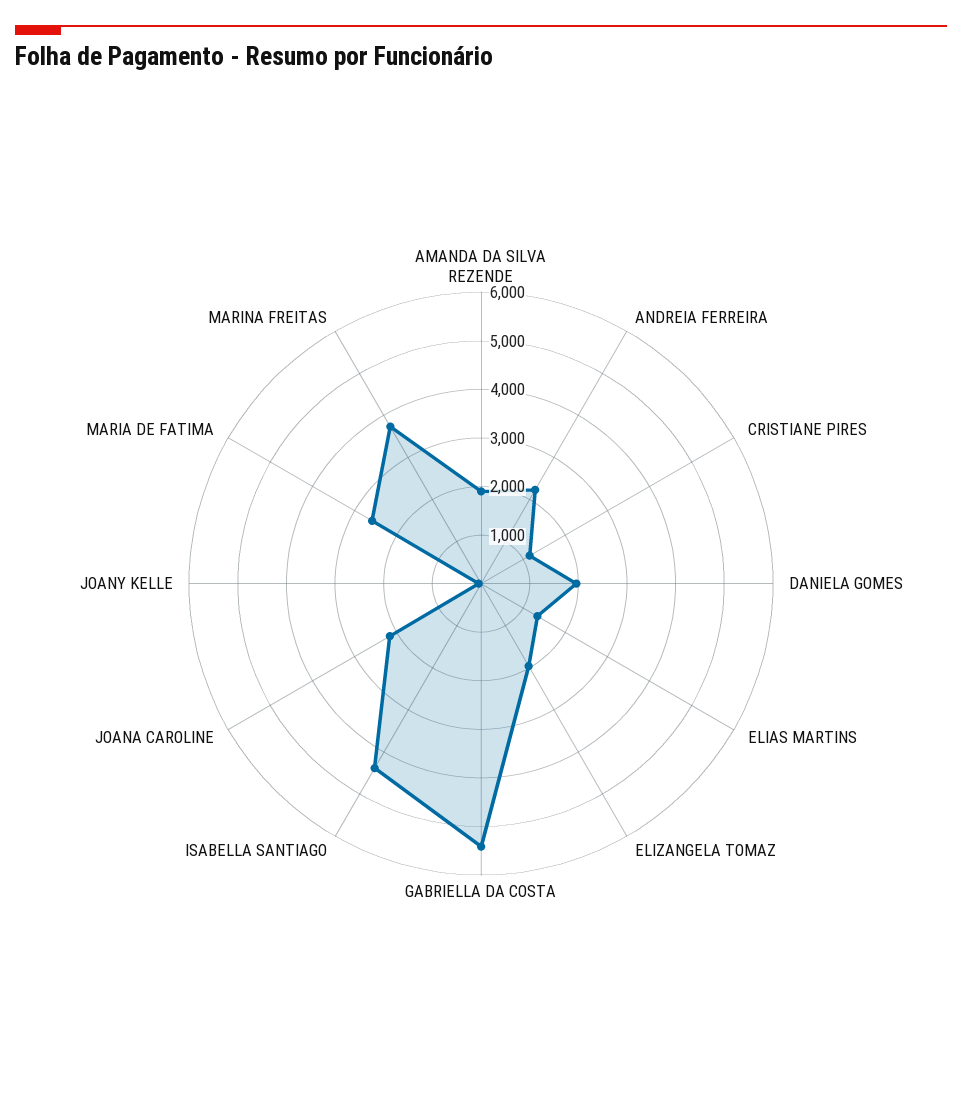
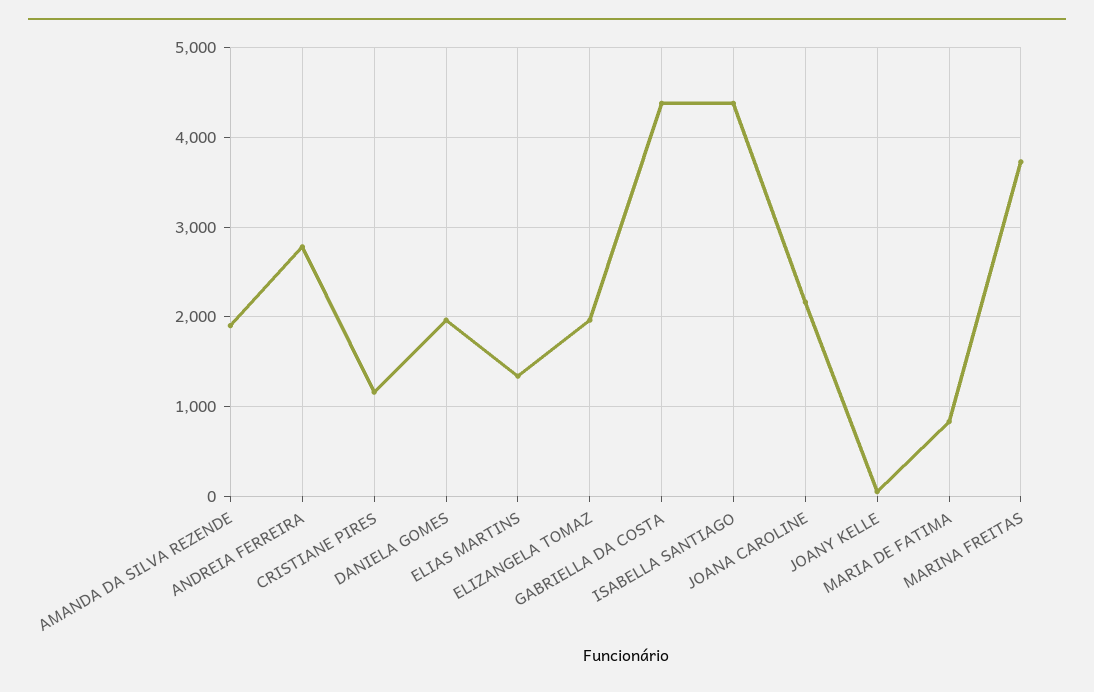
ANDREIA FERREIRA: 2200 -> 2800
GABRIELLA DA COSTA: 5400 -> 4400
MARIA DE FATIMA: 2600 -> 800

